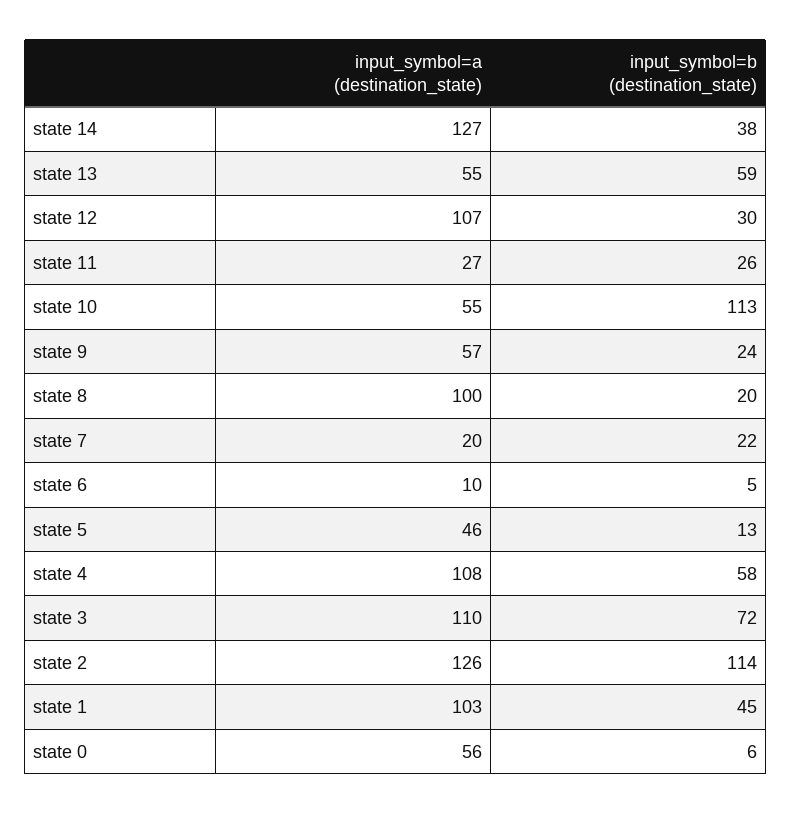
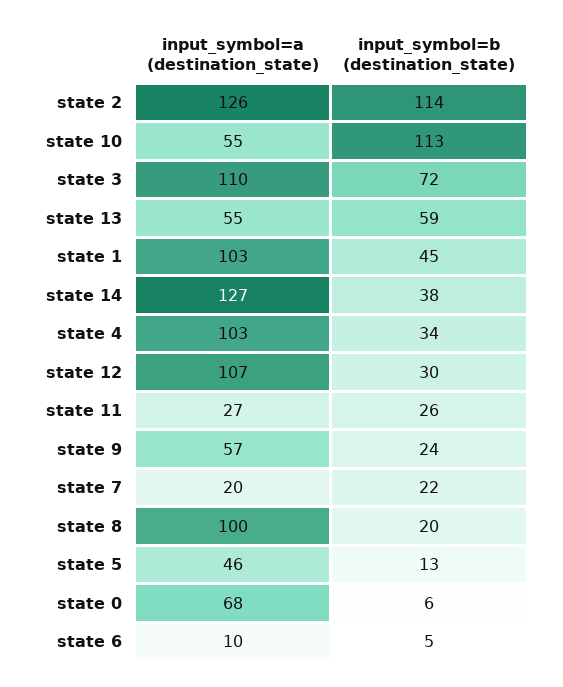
input_symbol=a (destination_state), state 4: 108 -> 103
input_symbol=b (destination_state), state 4: 58 -> 34
input_symbol=a (destination_state), state 0: 56 -> 68

